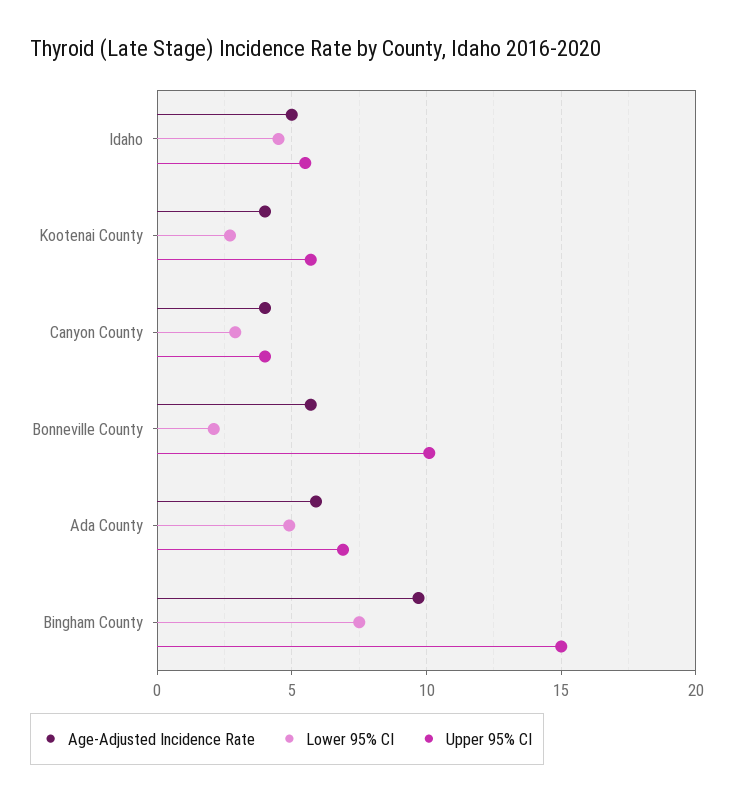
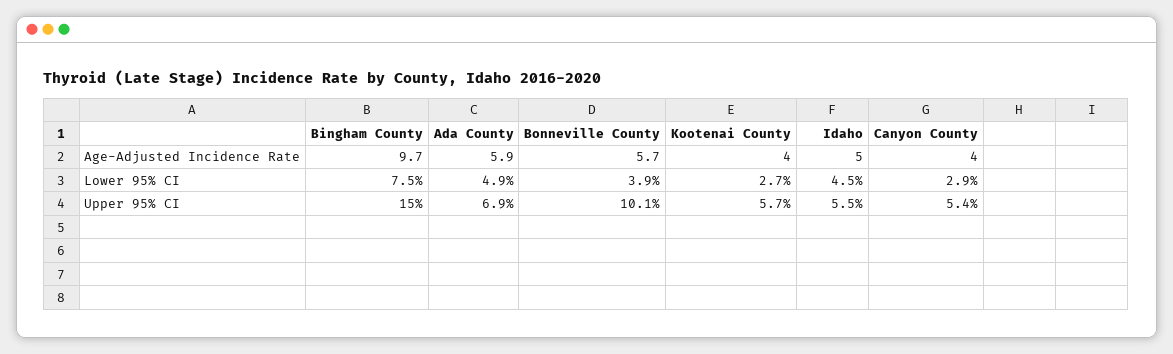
Upper 95% CI, Canyon County: 4 -> 5.4
Lower 95% CI, Bonneville County: 2 -> 3.9

